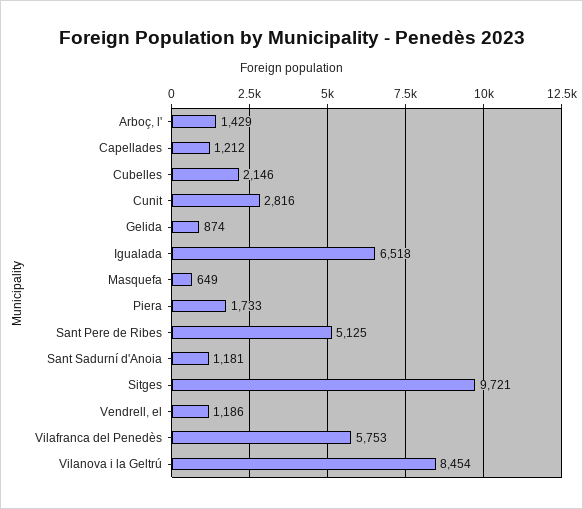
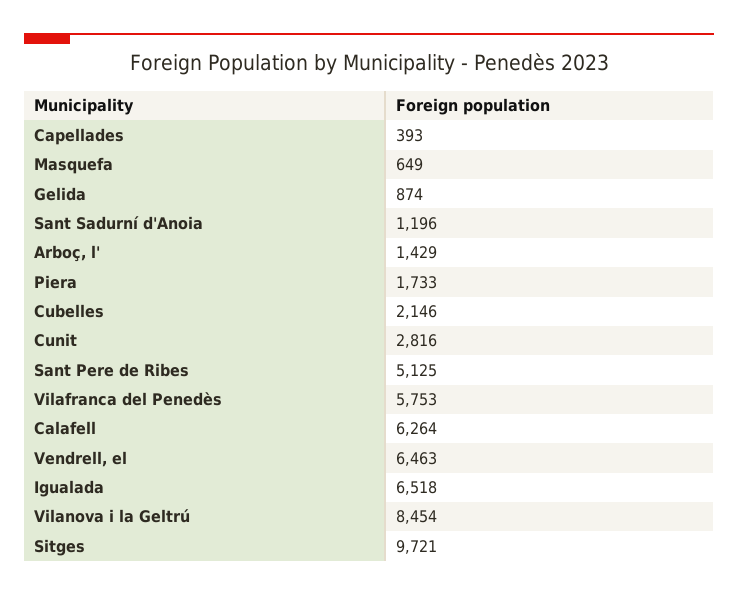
Capellades: 1212 -> 393
Sant Sadurní d'Anoia: 1181 -> 1196
Vendrell, el: 1186 -> 6463
Calafell: none -> 6264

